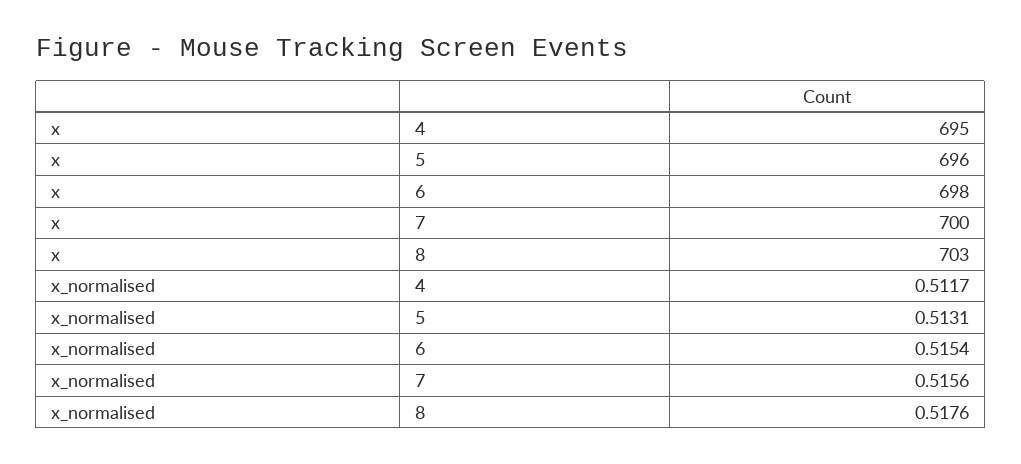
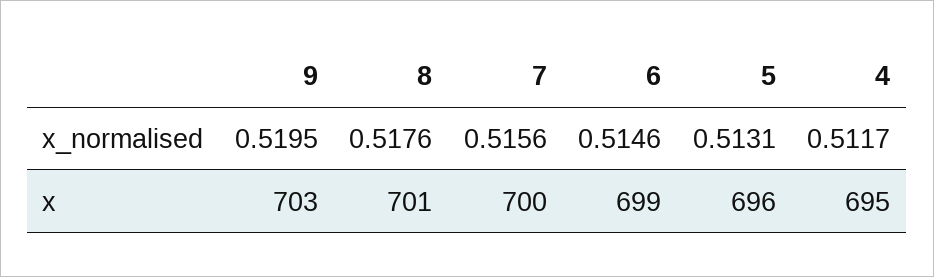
x, 6: 698 -> 699
x, 8: 703 -> 701
x_normalised, 6: 0.5154 -> 0.5146
x_normalised, 9: none -> 0.5195
x, 9: none -> 703

